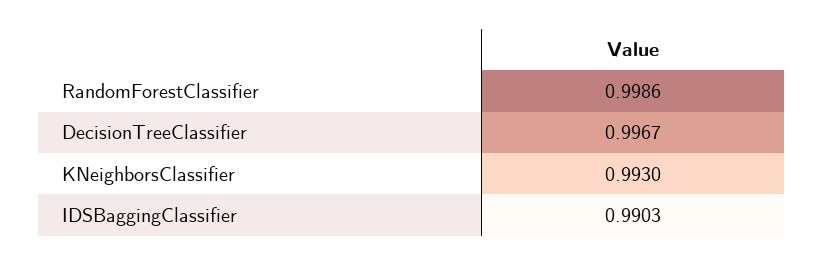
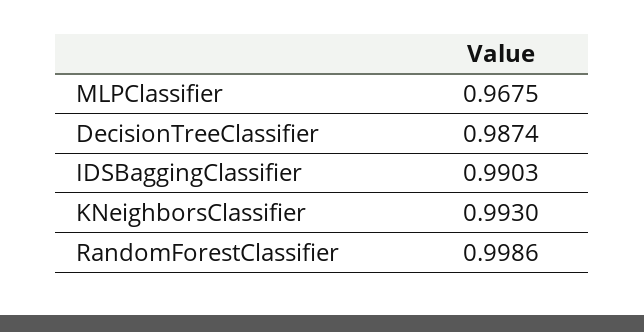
DecisionTreeClassifier: 0.9967 -> 0.9874
MLPClassifier: none -> 0.9675

